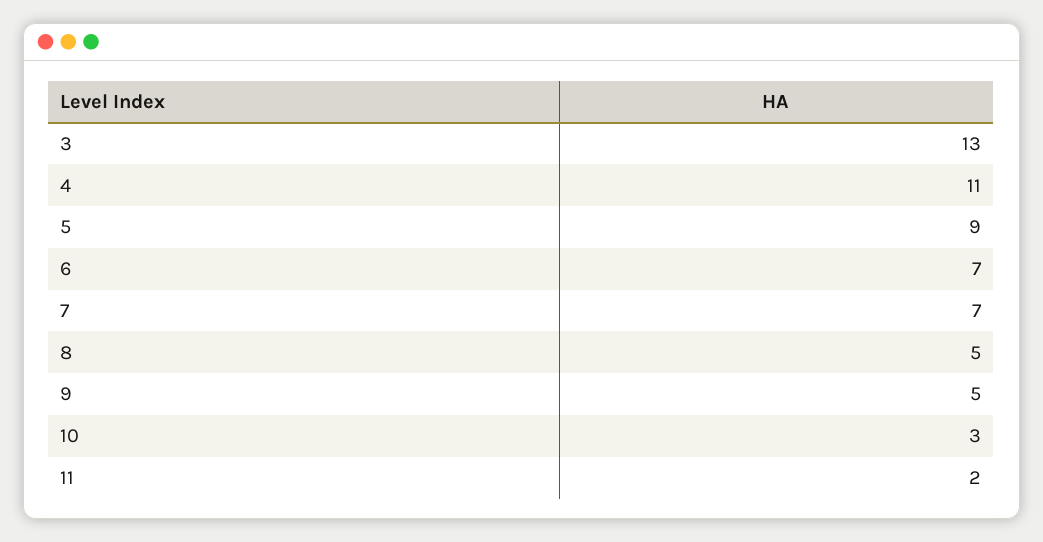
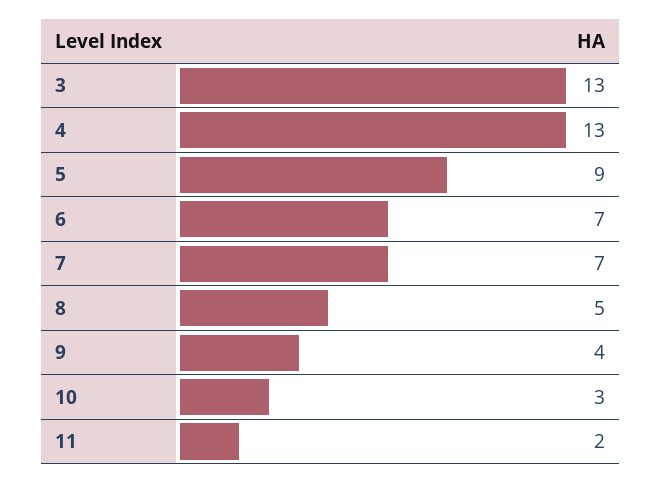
4: 11 -> 13
9: 5 -> 4

